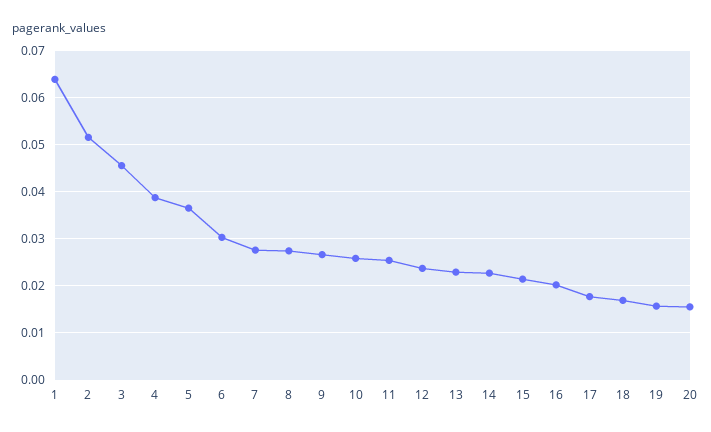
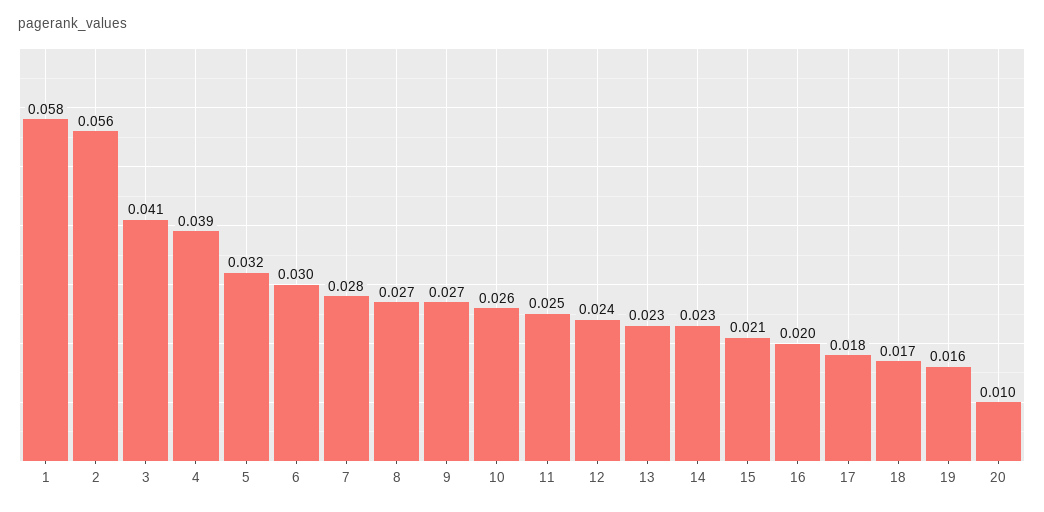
1: 0.064 -> 0.058
2: 0.052 -> 0.056
3: 0.046 -> 0.041
5: 0.036 -> 0.032
20: 0.016 -> 0.01

